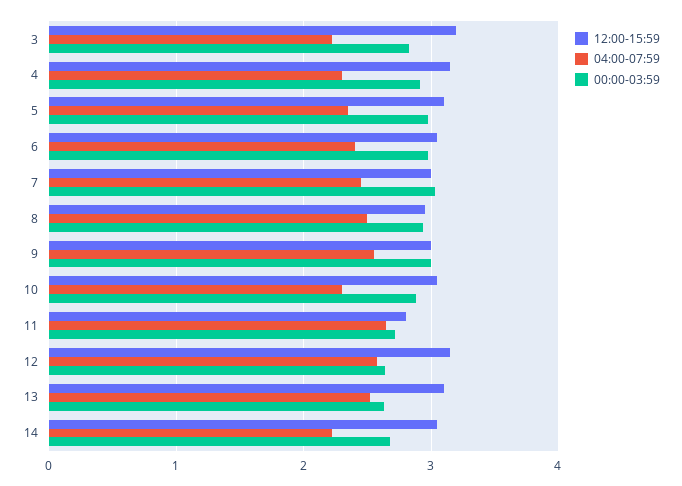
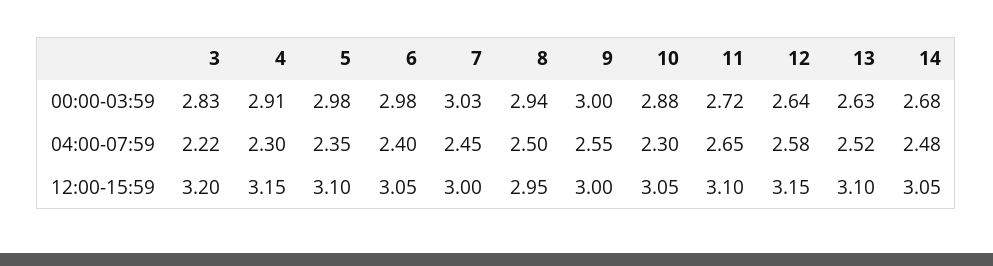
12:00-15:59, 11: 2.8 -> 3.1
04:00-07:59, 14: 2.2 -> 2.48

